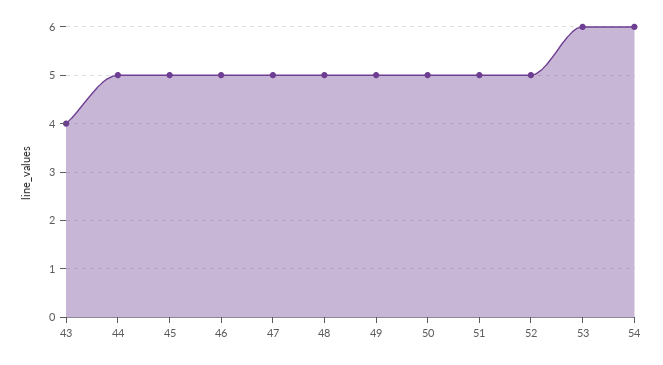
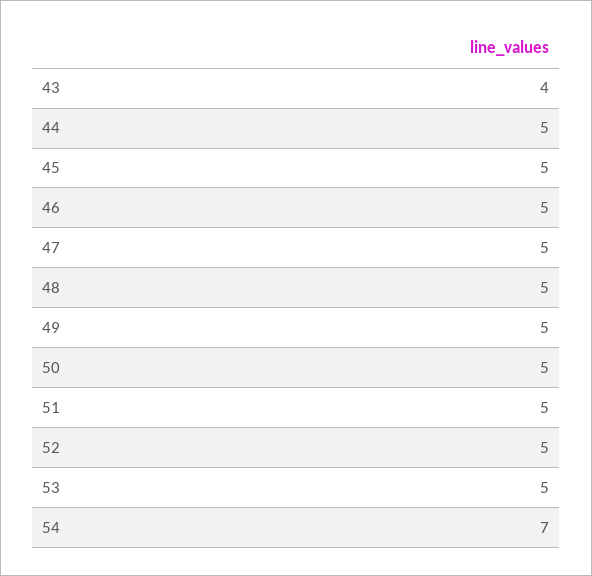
53: 6 -> 5
54: 6 -> 7

